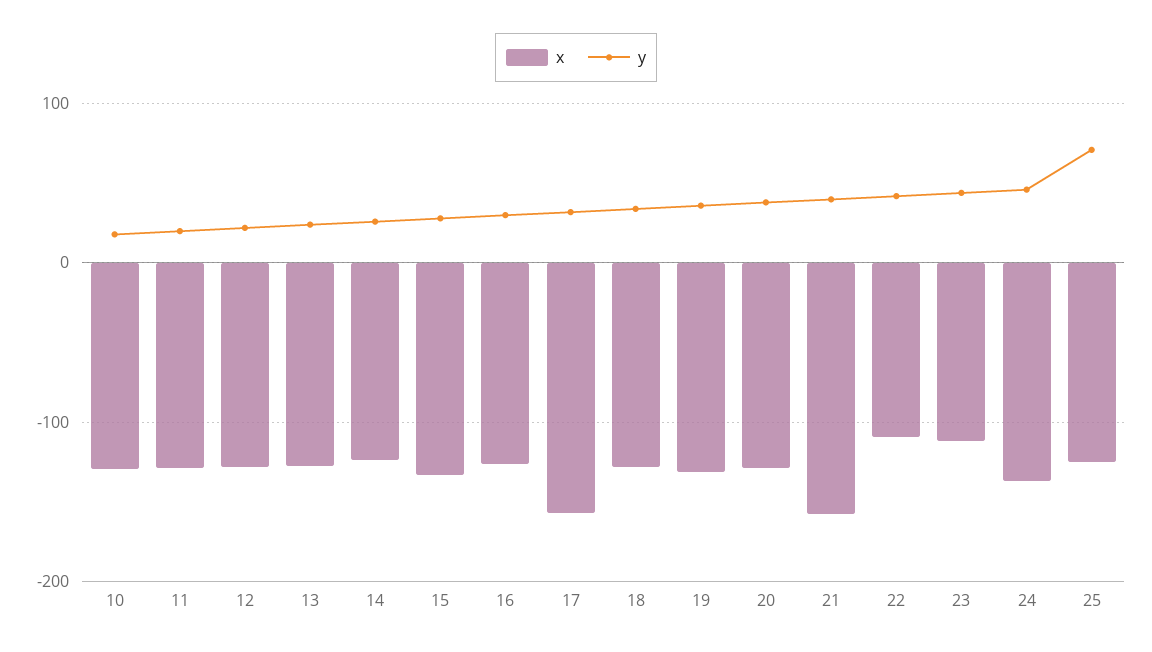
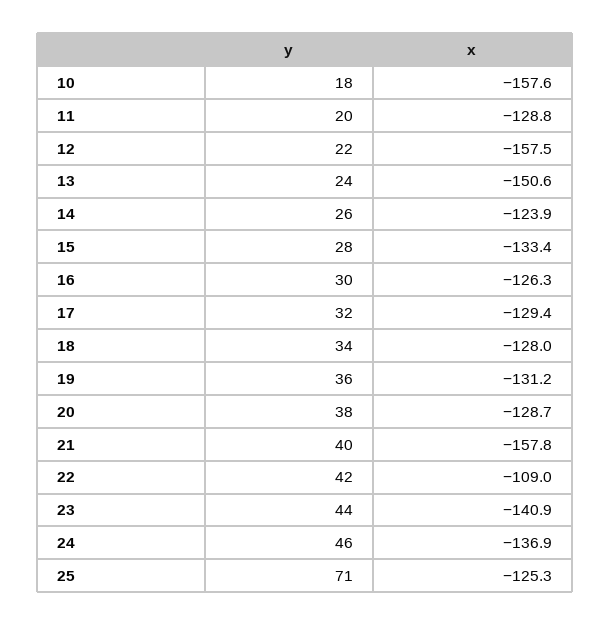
x, 10: -130 -> -157.6
x, 12: -130 -> -157.5
x, 13: -130 -> -150.6
x, 17: -160 -> -129.4
x, 23: -110 -> -140.9

